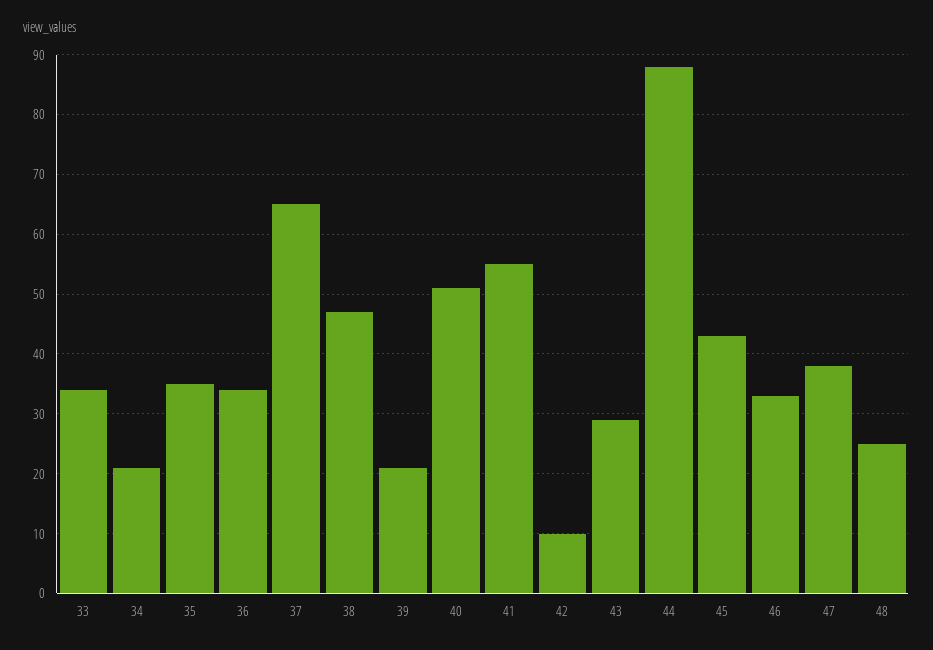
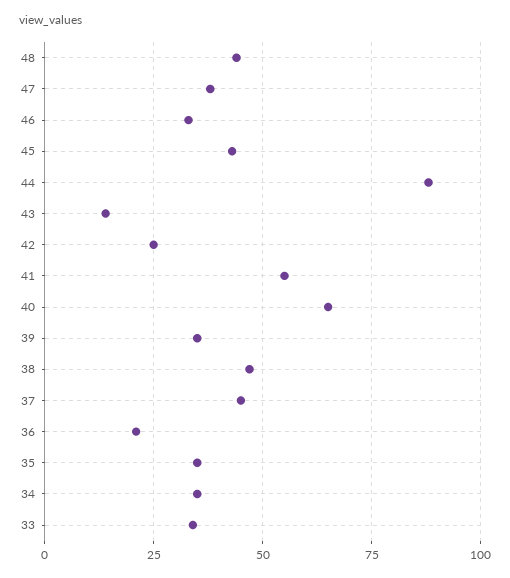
34: 20 -> 35
36: 35 -> 20
37: 65 -> 45
39: 20 -> 35
40: 50 -> 65
42: 10 -> 25
43: 30 -> 15
48: 25 -> 45

